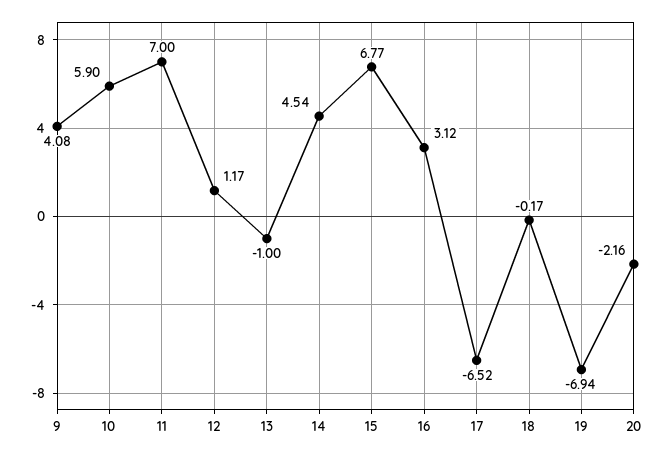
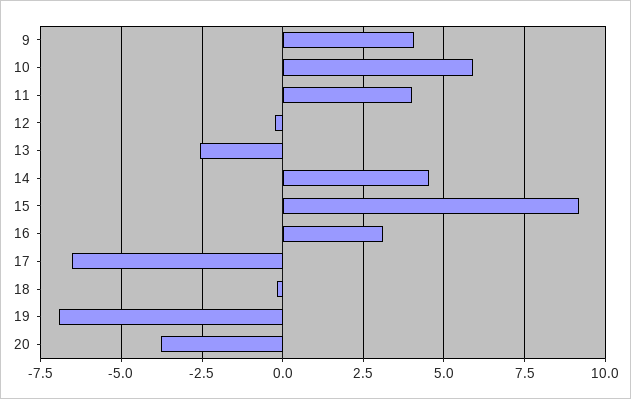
11: 7 -> 4
12: 1.17 -> -0.25
13: -1 -> -2.5
15: 6.77 -> 9.25
20: -2.16 -> -3.75

